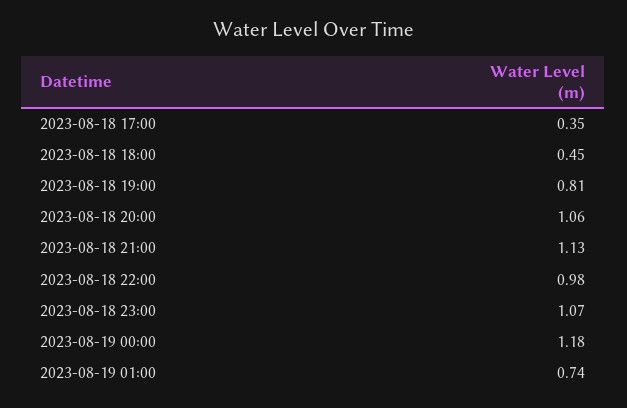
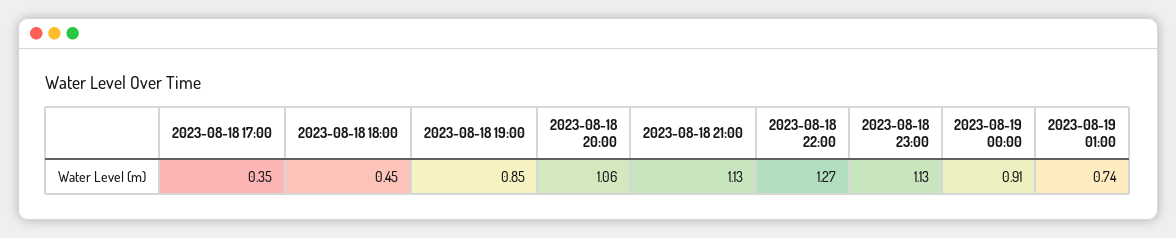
2023-08-18 19:00: 0.81 -> 0.85
2023-08-18 22:00: 0.98 -> 1.27
2023-08-18 23:00: 1.07 -> 1.13
2023-08-19 00:00: 1.18 -> 0.91

